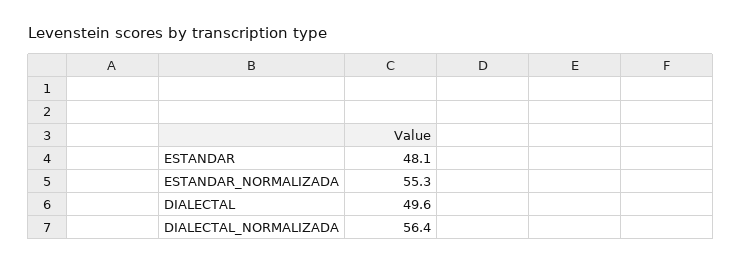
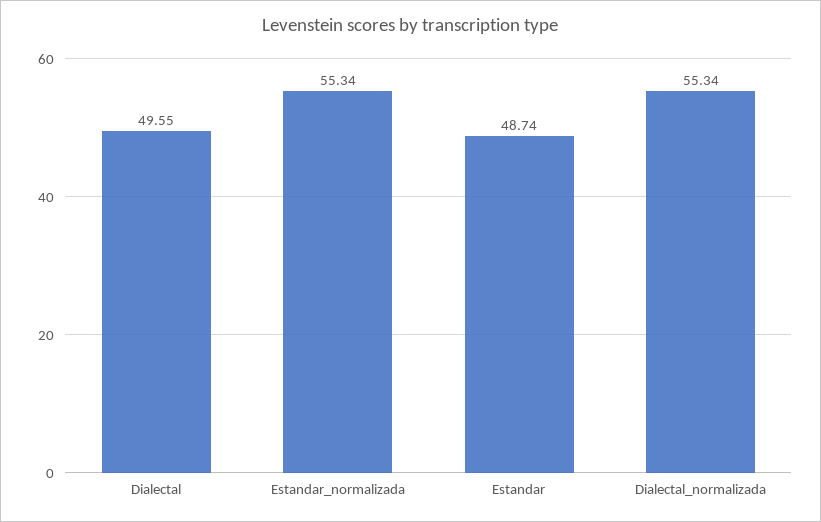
ESTANDAR: 48.1 -> 48.74
DIALECTAL_NORMALIZADA: 56.4 -> 55.34

